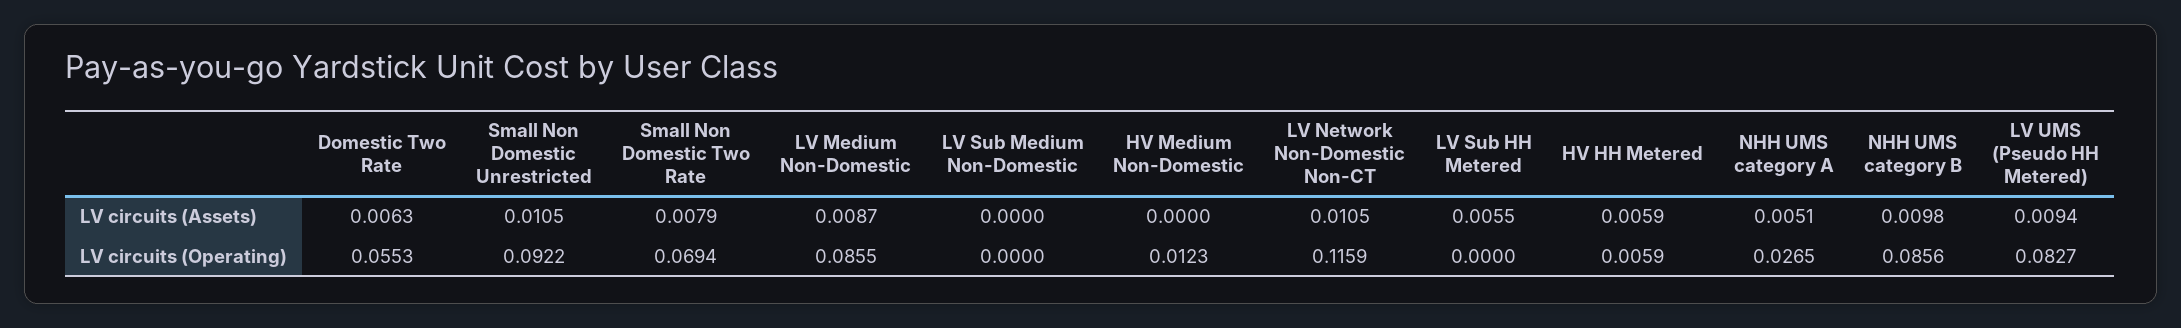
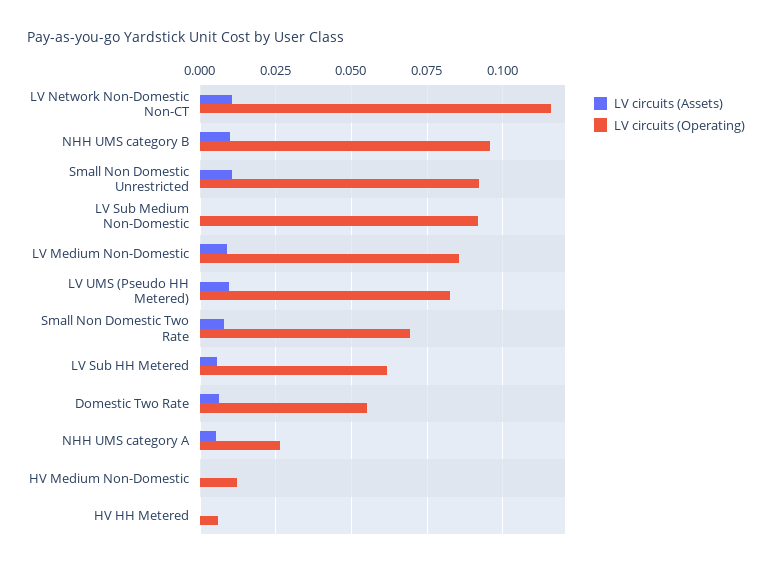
LV circuits (Assets), HV HH Metered: 0.0059 -> 0
LV circuits (Operating), LV Sub Medium Non-Domestic: 0 -> 0.0925
LV circuits (Operating), LV Sub HH Metered: 0 -> 0.0625
LV circuits (Operating), NHH UMS category B: 0.0856 -> 0.095

